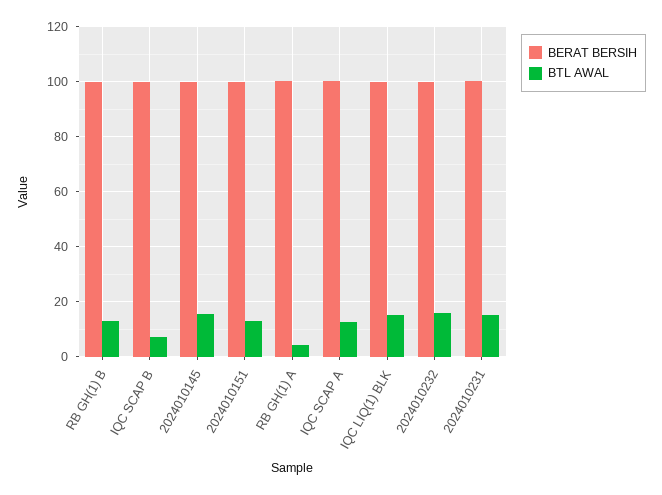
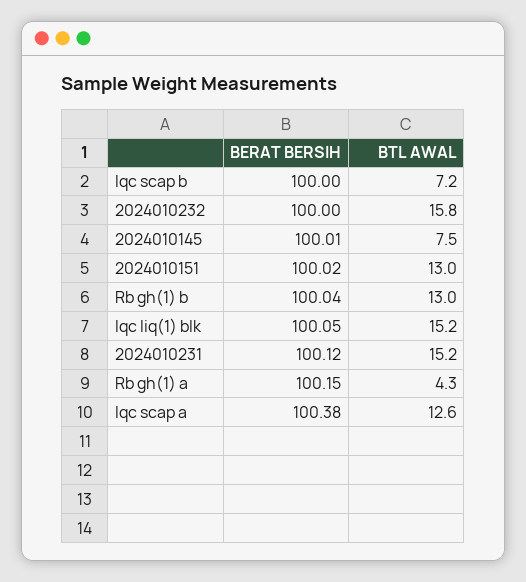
BTL AWAL, 2024010145: 15 -> 7.5

